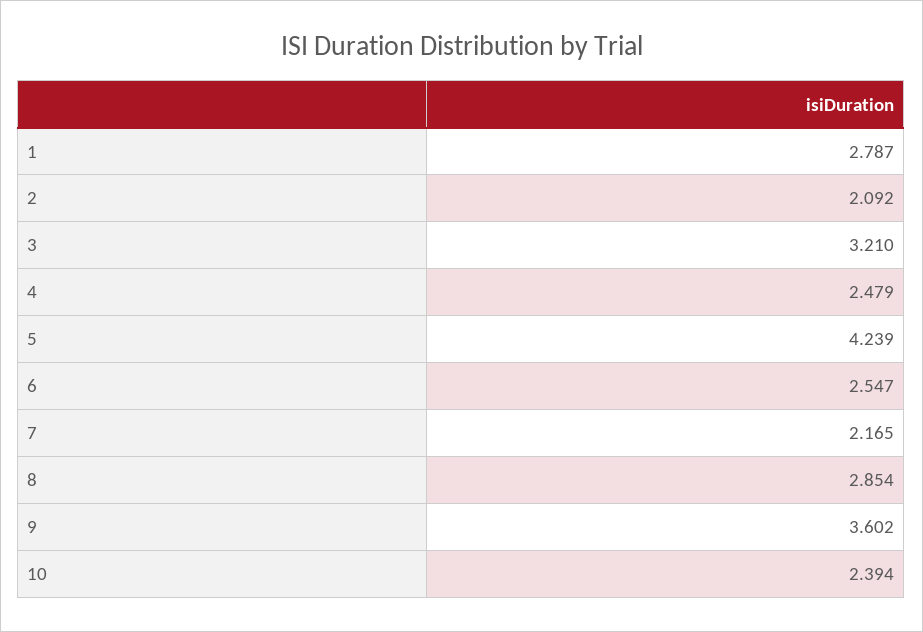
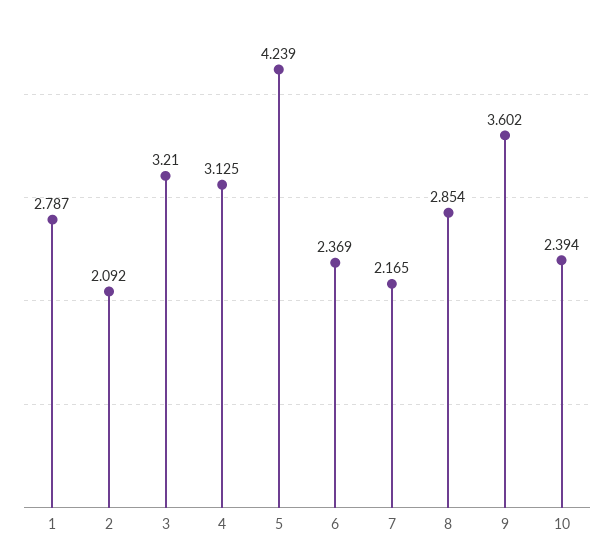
4: 2.479 -> 3.125
6: 2.547 -> 2.369

